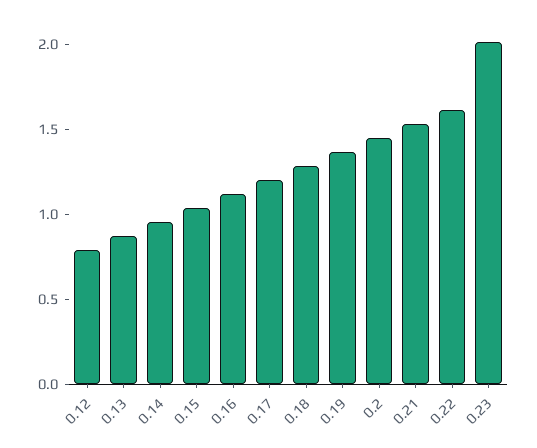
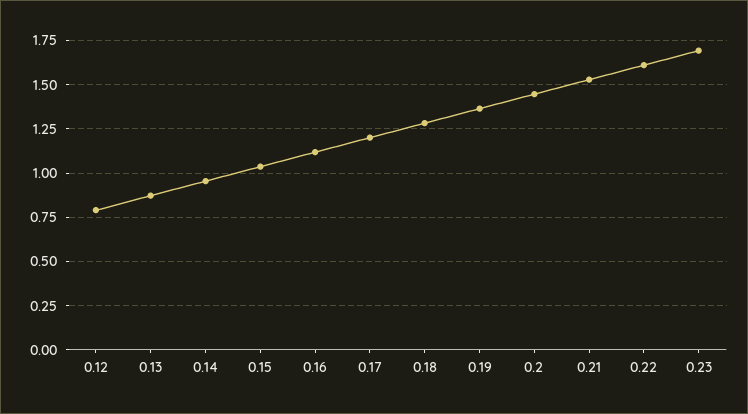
0.23: 2 -> 1.7

